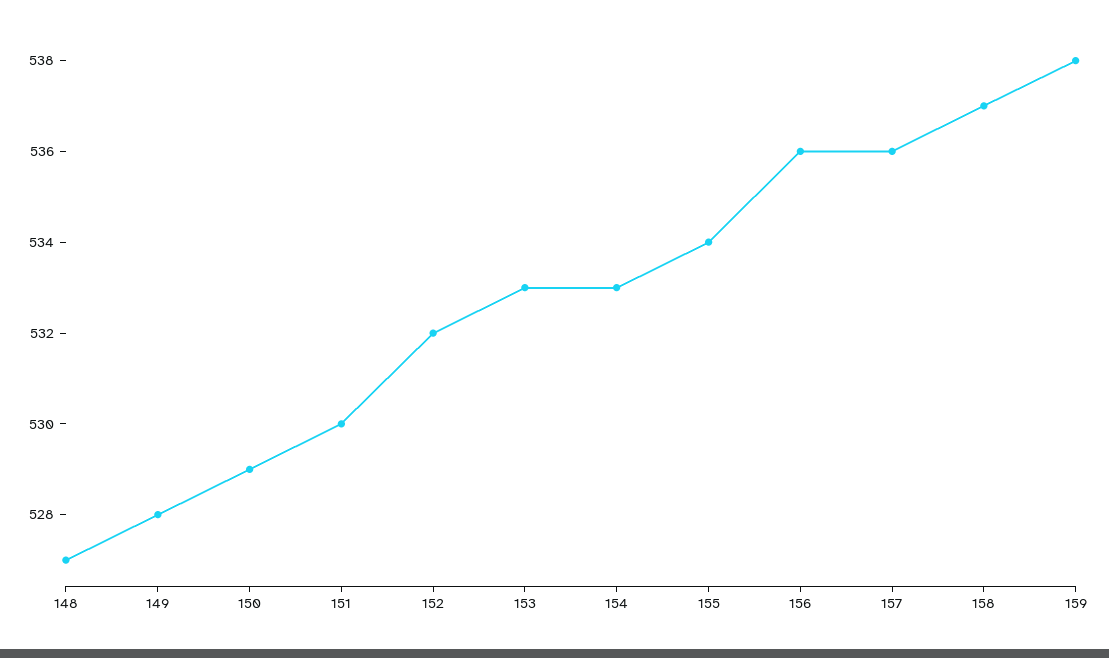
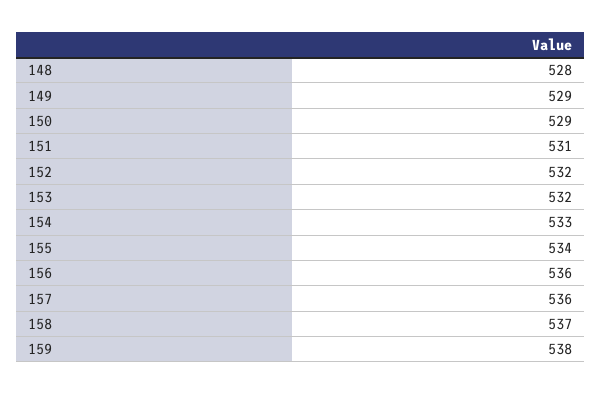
148: 527 -> 528
149: 528 -> 529
151: 530 -> 531
153: 533 -> 532

